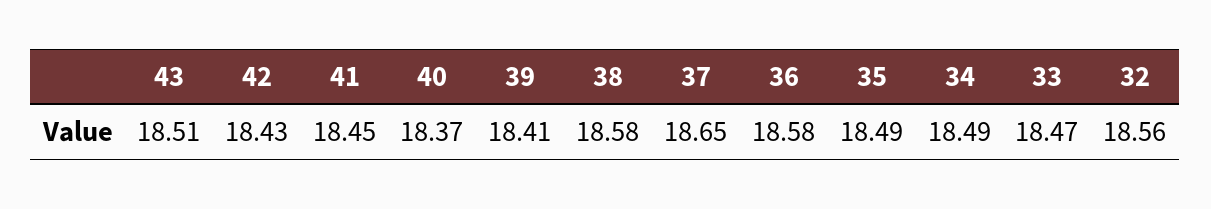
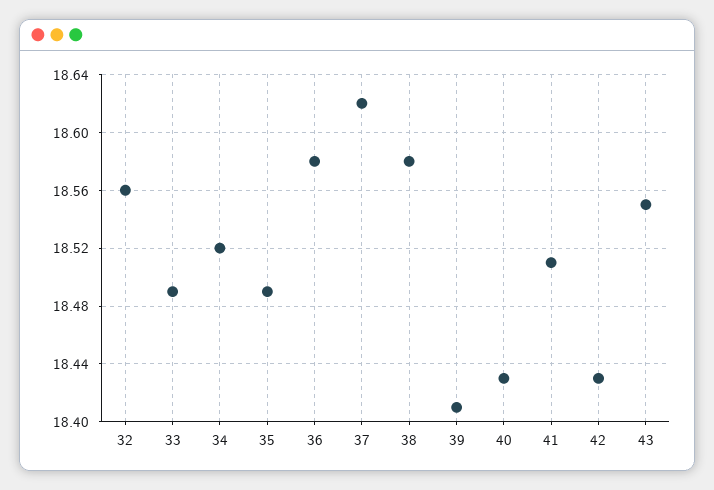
43: 18.51 -> 18.55
41: 18.45 -> 18.51
40: 18.37 -> 18.43
37: 18.65 -> 18.62
34: 18.49 -> 18.52
33: 18.47 -> 18.49

